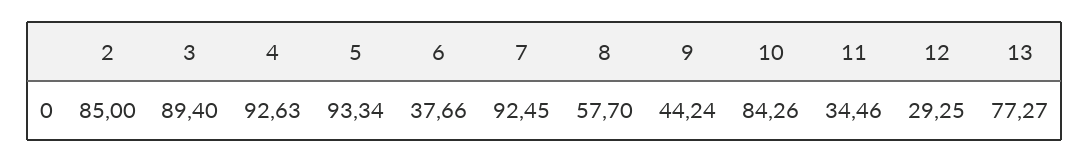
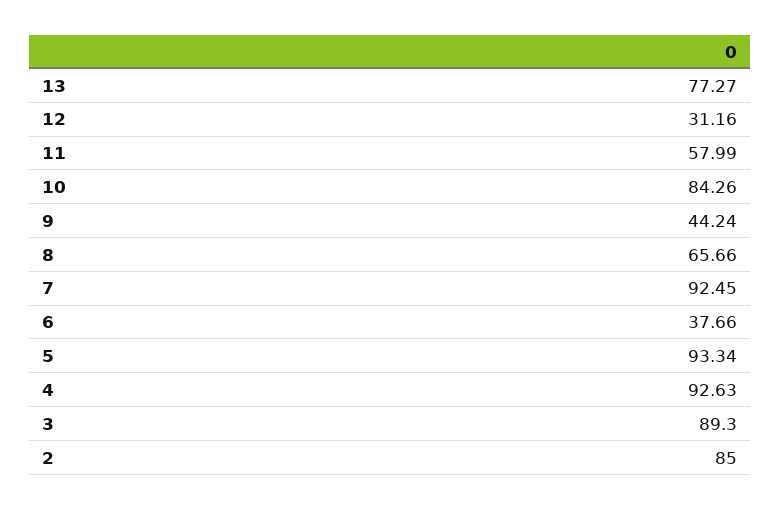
3: 89.4 -> 89.3
8: 57.7 -> 65.66
11: 34.46 -> 57.99
12: 29.25 -> 31.16

